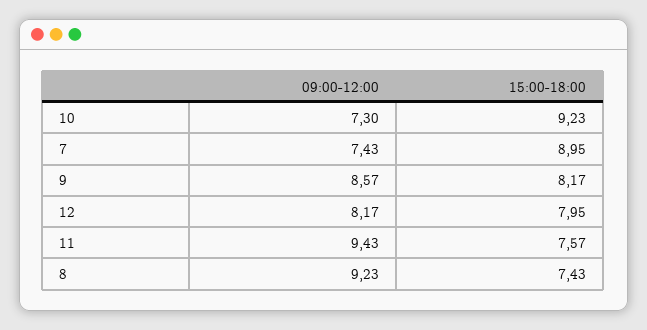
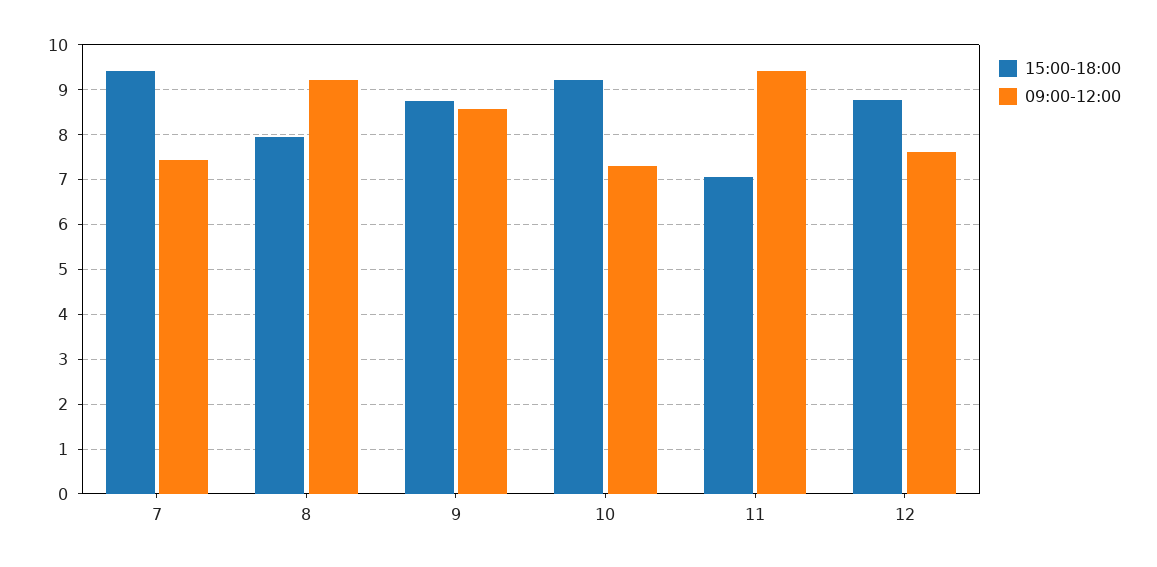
15:00-18:00, 7: 8.95 -> 9.4
15:00-18:00, 9: 8.17 -> 8.8
09:00-12:00, 12: 8.17 -> 7.6
15:00-18:00, 12: 7.95 -> 8.8
15:00-18:00, 11: 7.57 -> 7
15:00-18:00, 8: 7.43 -> 8

